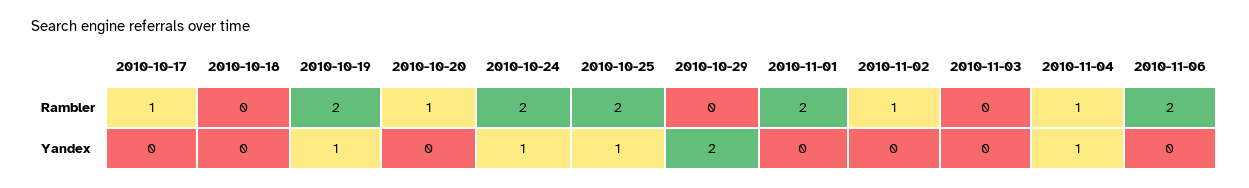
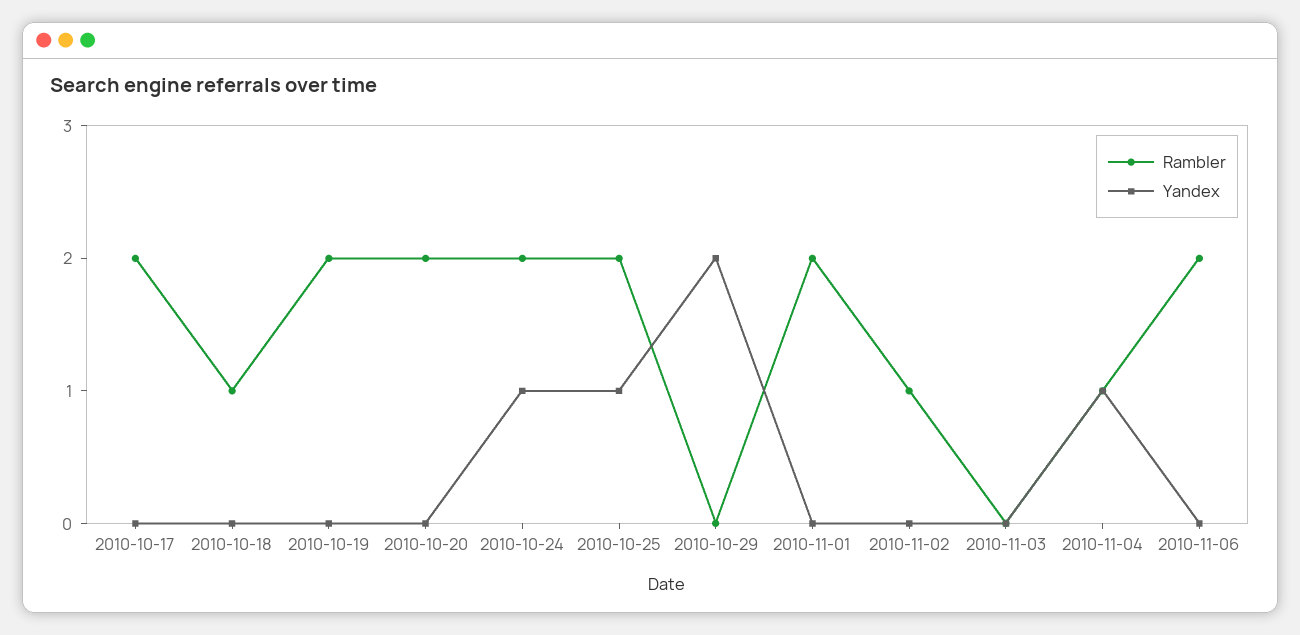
Rambler, 2010-10-17: 1 -> 2
Rambler, 2010-10-18: 0 -> 1
Rambler, 2010-10-20: 1 -> 2
Yandex, 2010-10-19: 1 -> 0

